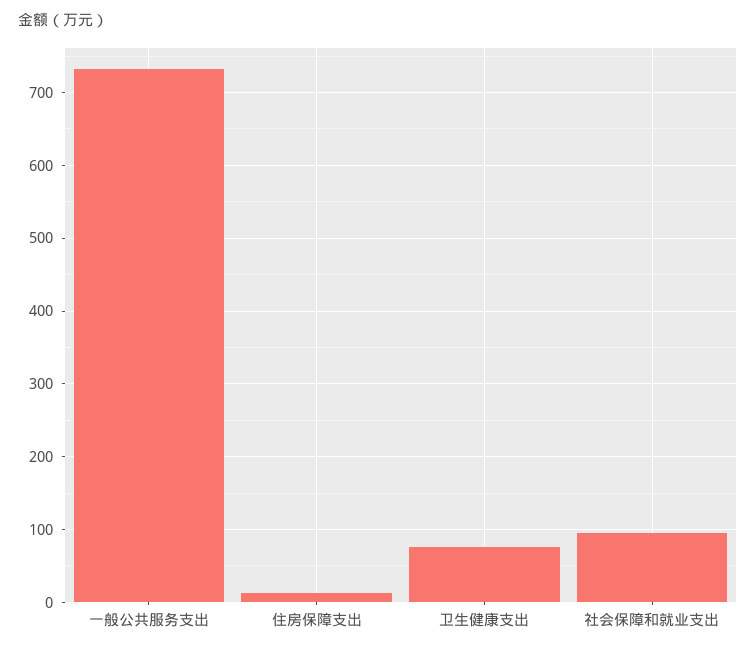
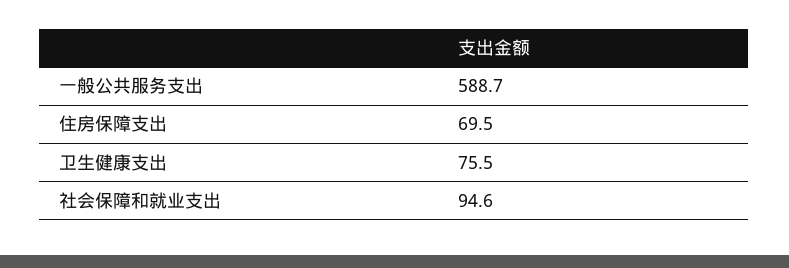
一般公共服务支出: 730 -> 588.7
住房保障支出: 10 -> 69.5

